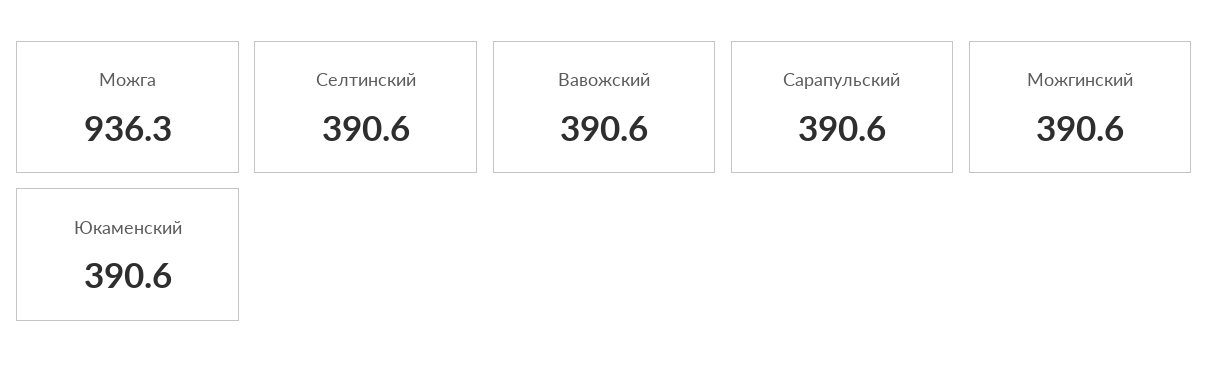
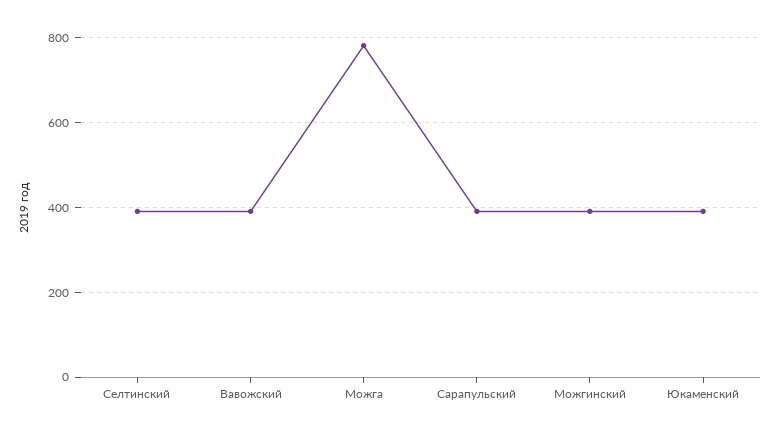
Можга: 936.3 -> 780

